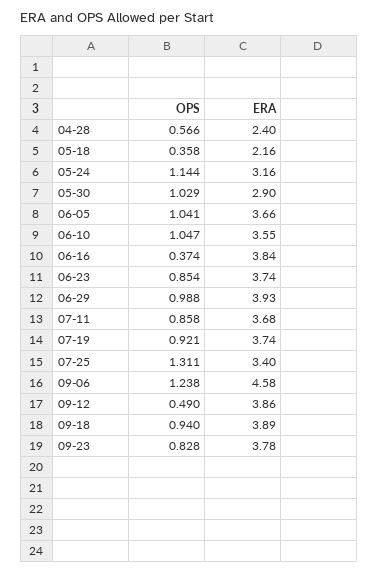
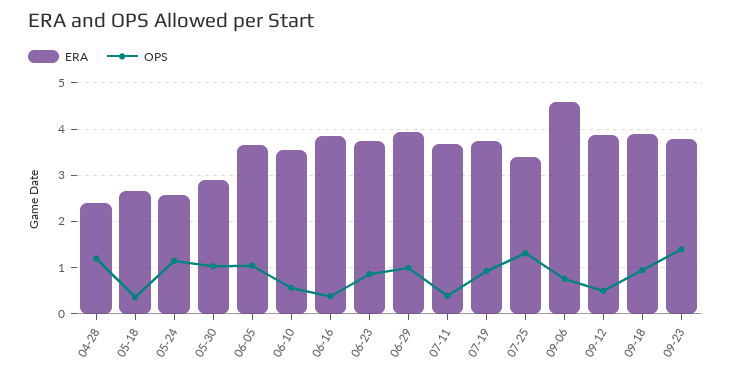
OPS, 04-28: 0.566 -> 1.2
ERA, 05-18: 2.16 -> 2.6
ERA, 05-24: 3.16 -> 2.6
OPS, 06-10: 1.047 -> 0.6
OPS, 07-11: 0.858 -> 0.4
OPS, 09-06: 1.238 -> 0.8
OPS, 09-23: 0.828 -> 1.4

